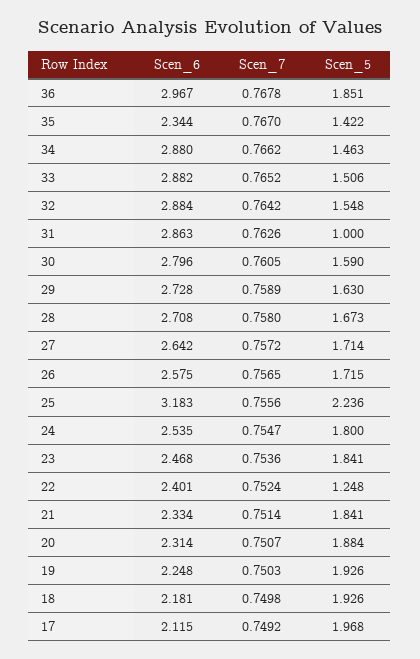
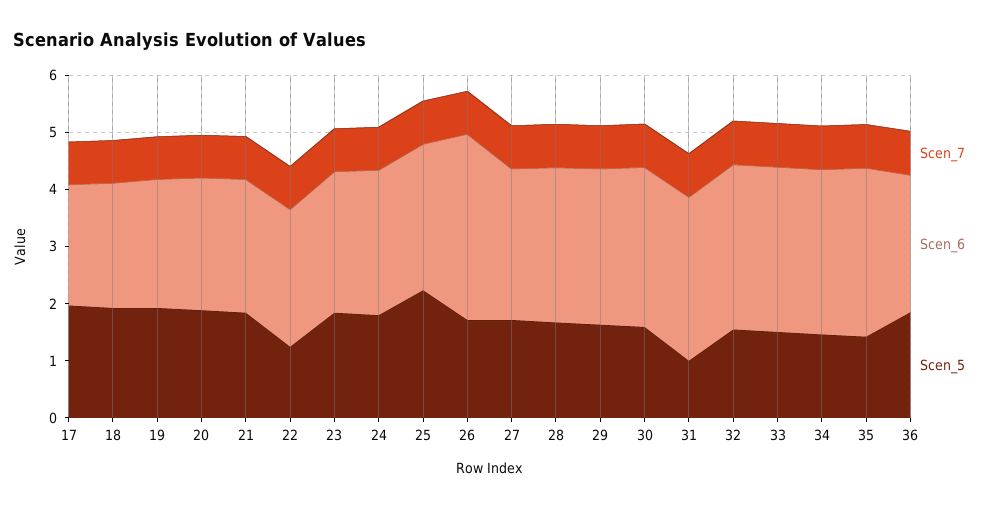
Scen_6, 36: 2.967 -> 2.4
Scen_6, 35: 2.344 -> 3
Scen_6, 26: 2.575 -> 3.2
Scen_6, 25: 3.183 -> 2.6

